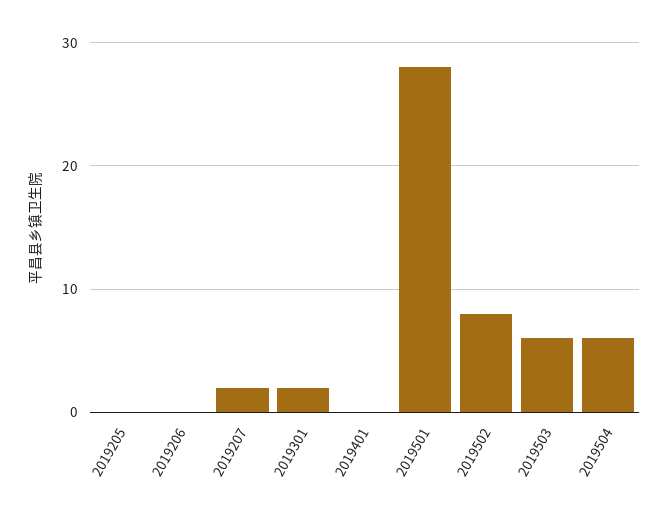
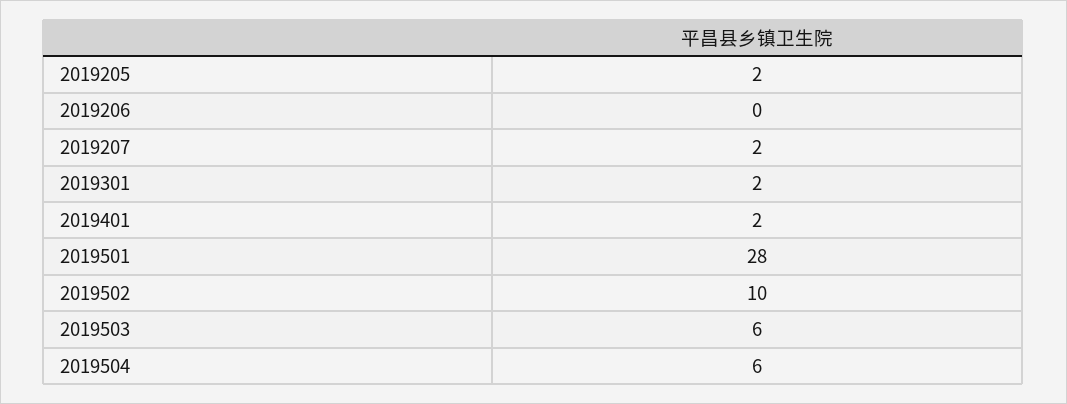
2019205: 0 -> 2
2019401: 0 -> 2
2019502: 8 -> 10

